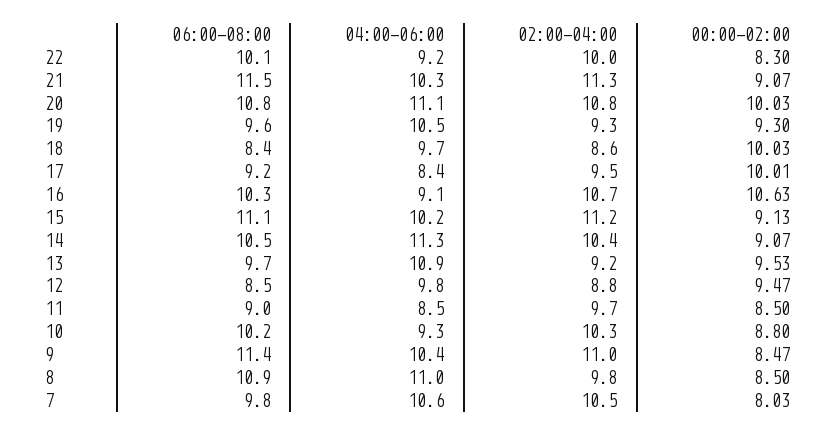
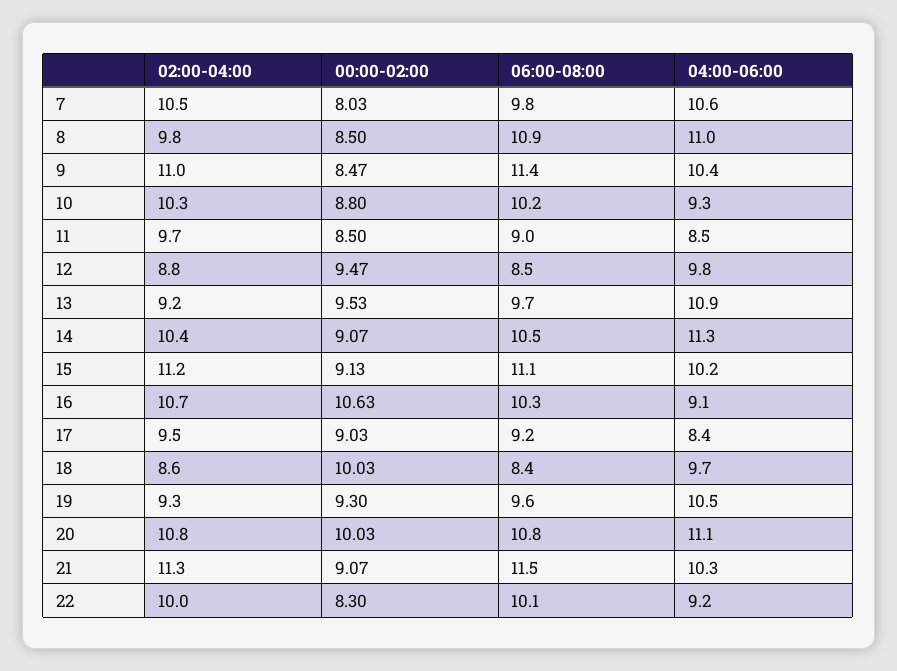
00:00-02:00, 17: 10.01 -> 9.03

